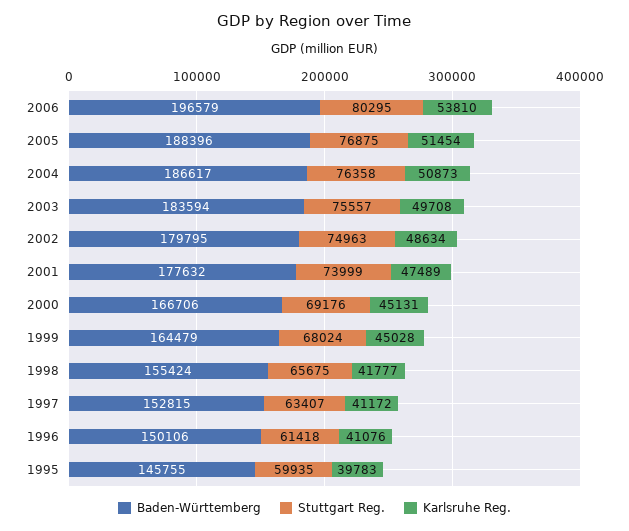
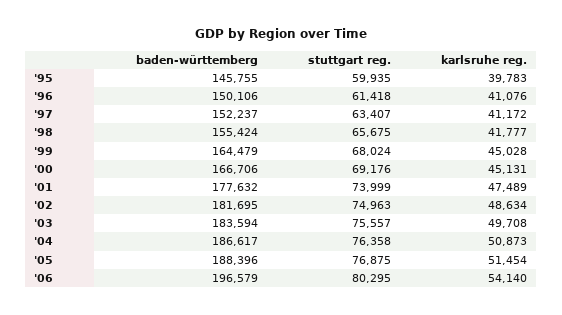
Karlsruhe Reg., 2006: 53810 -> 54140
Baden-Württemberg, 2002: 179795 -> 181695
Baden-Württemberg, 1997: 152815 -> 152237

